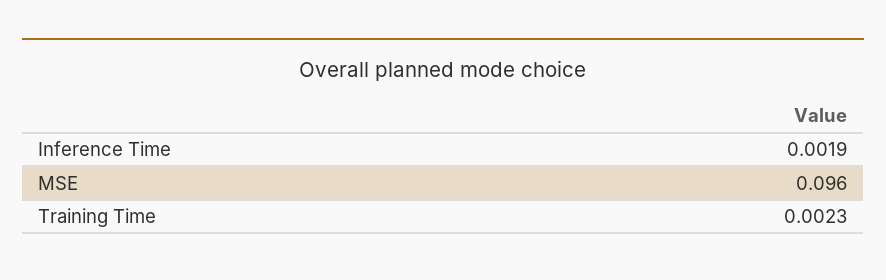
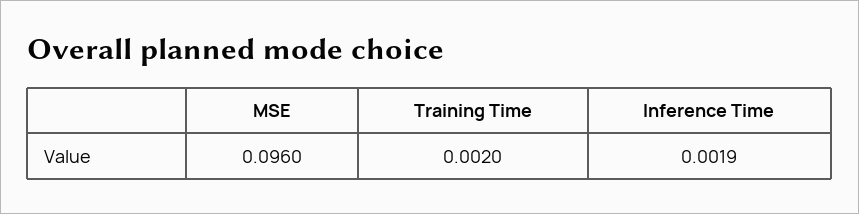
Training Time: 0.0023 -> 0.002

